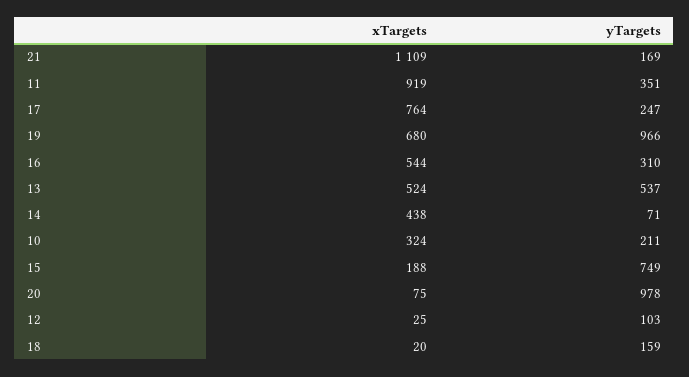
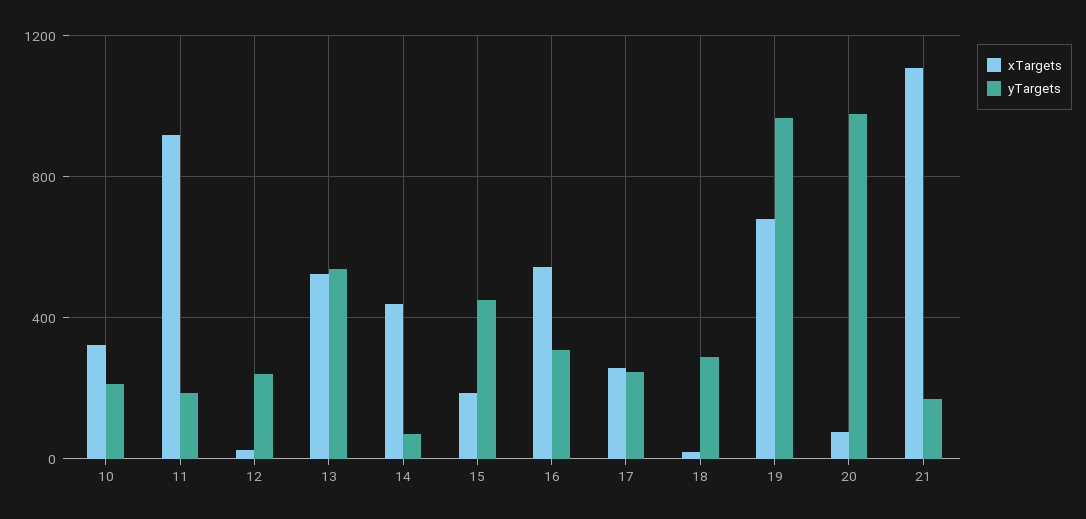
yTargets, 11: 351 -> 200
xTargets, 17: 764 -> 250
yTargets, 15: 749 -> 450
yTargets, 12: 103 -> 250
yTargets, 18: 159 -> 300

